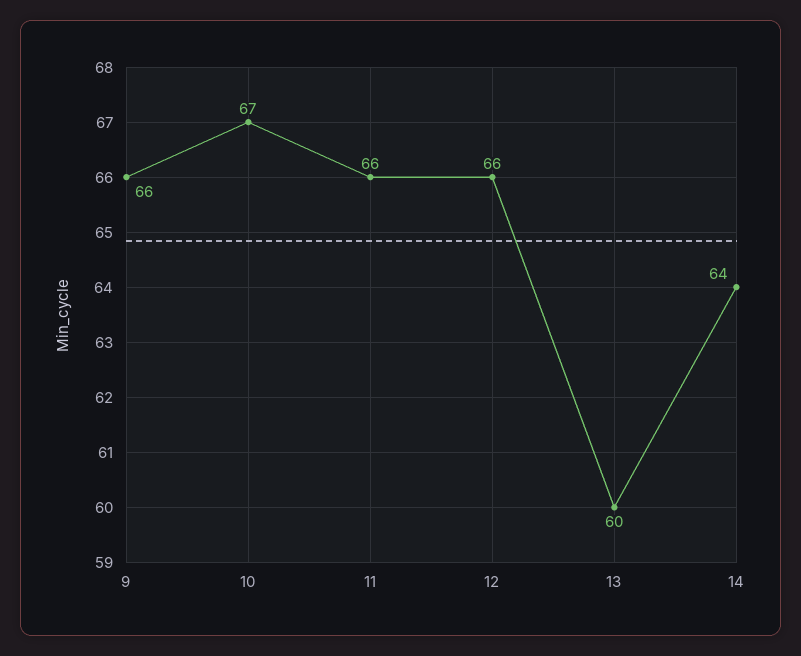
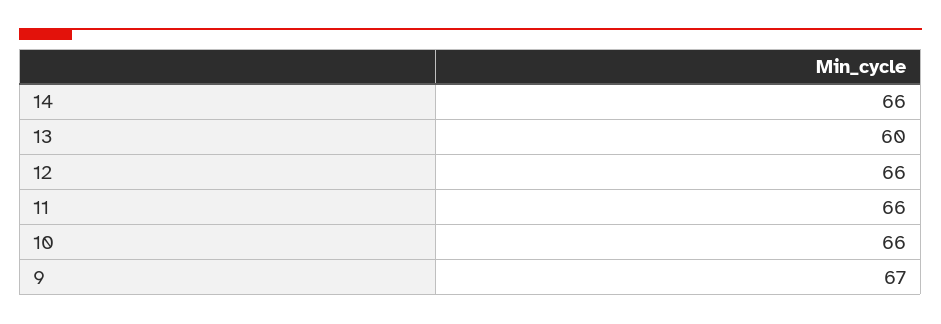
9: 66 -> 67
10: 67 -> 66
14: 64 -> 66

